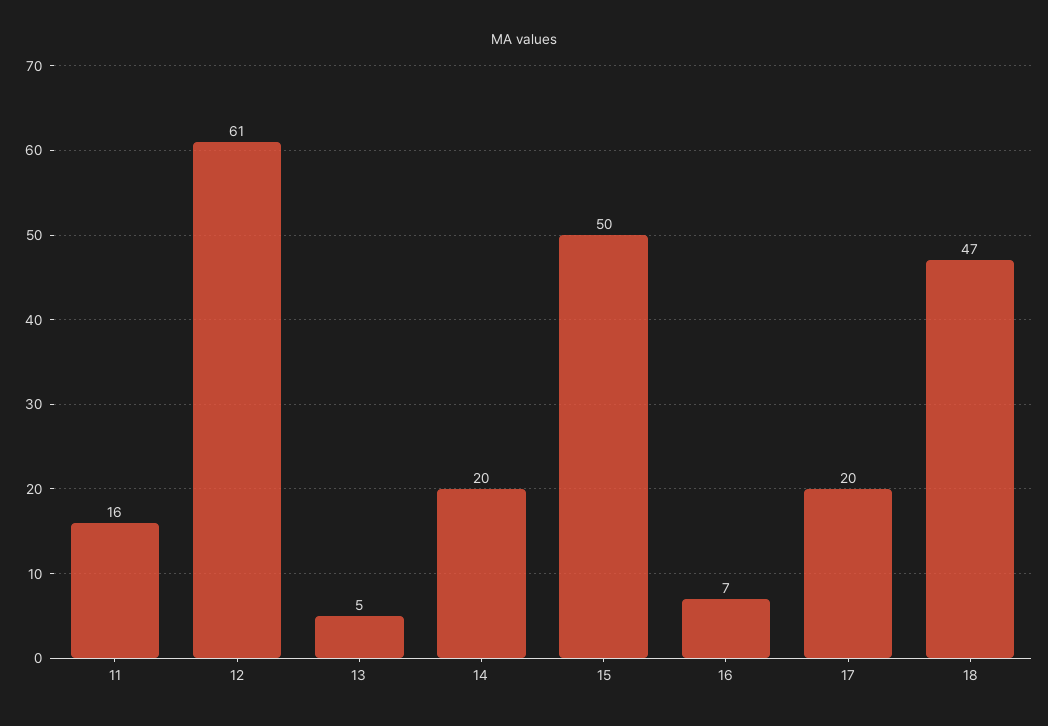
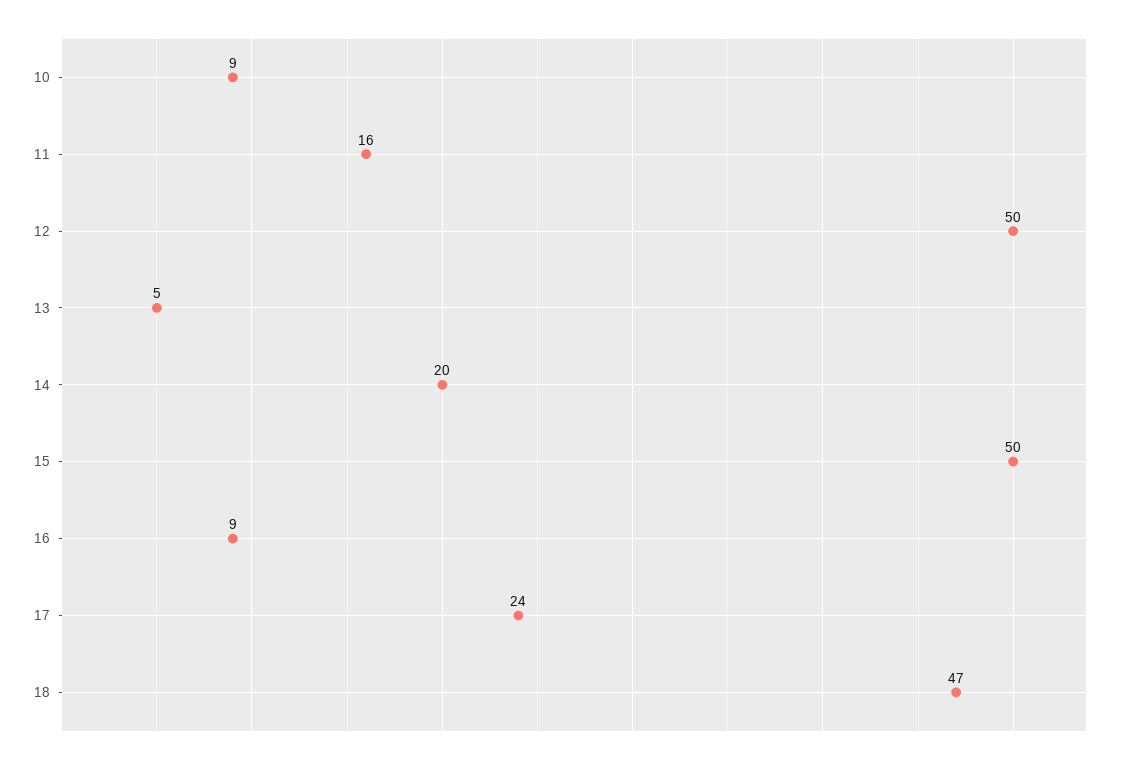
12: 61 -> 50
16: 7 -> 9
17: 20 -> 24
10: none -> 9

